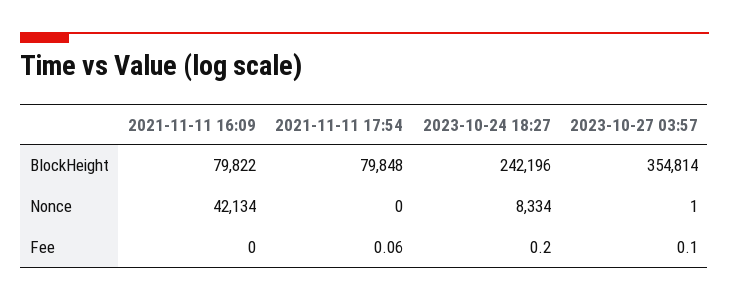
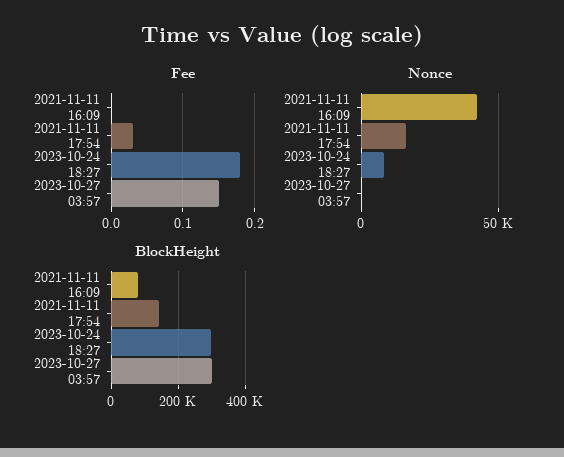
BlockHeight, 2021-11-11 17:54: 79848 -> 140000
BlockHeight, 2023-10-24 18:27: 242196 -> 300000
BlockHeight, 2023-10-27 03:57: 354814 -> 300000
Nonce, 2021-11-11 17:54: 0 -> 15000
Fee, 2021-11-11 17:54: 0.06 -> 0.03
Fee, 2023-10-24 18:27: 0.2 -> 0.18
Fee, 2023-10-27 03:57: 0.1 -> 0.15

